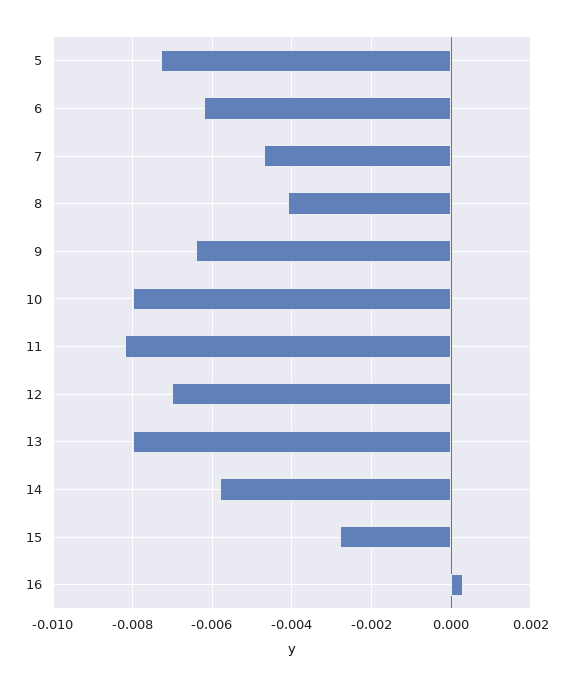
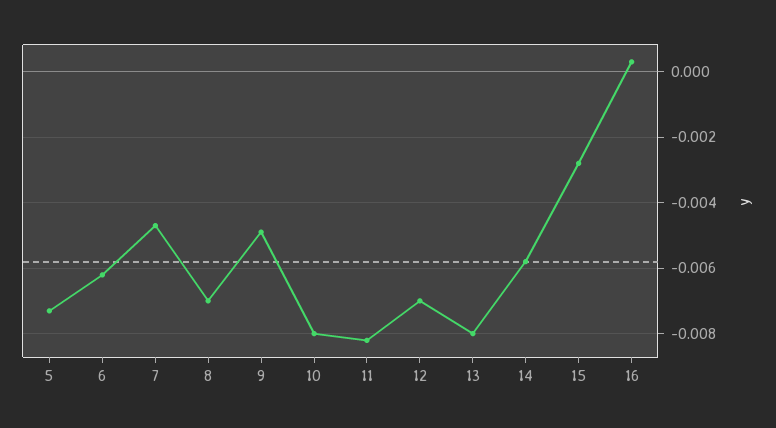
8: -0.004 -> -0.007
9: -0.0065 -> -0.005

